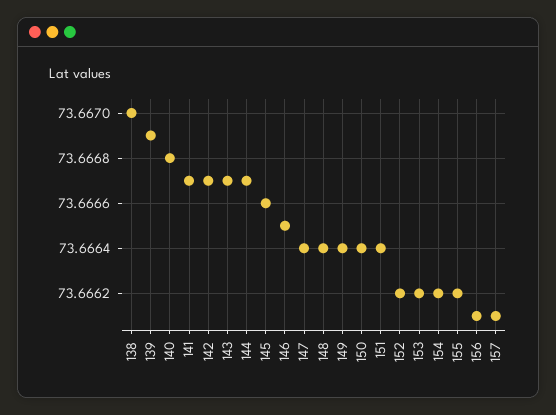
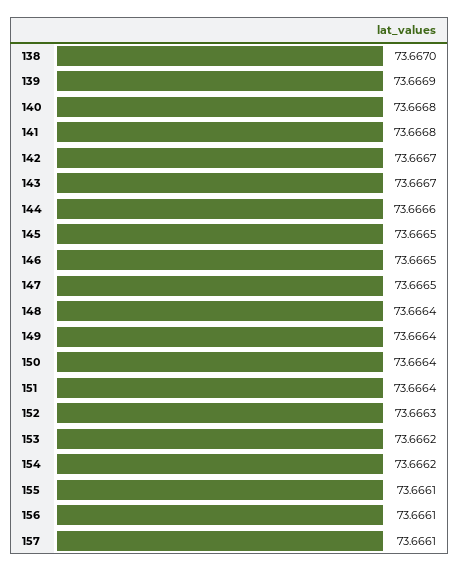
141: 73.6667 -> 73.6668
144: 73.6667 -> 73.6666
145: 73.6666 -> 73.6665
147: 73.6664 -> 73.6665
152: 73.6662 -> 73.6663
155: 73.6662 -> 73.6661

